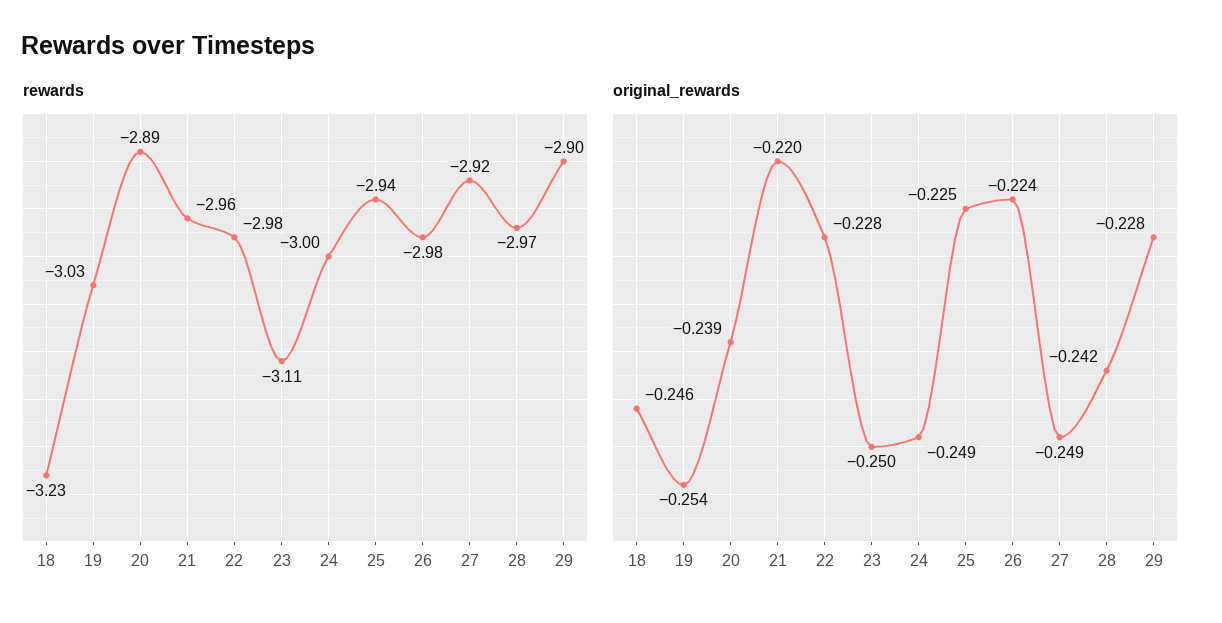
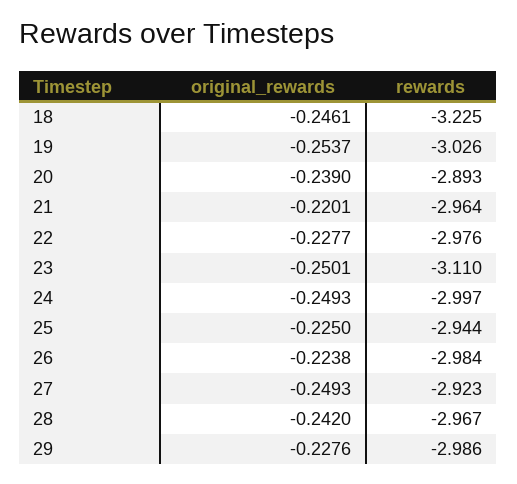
rewards, 29: -2.9 -> -2.986

